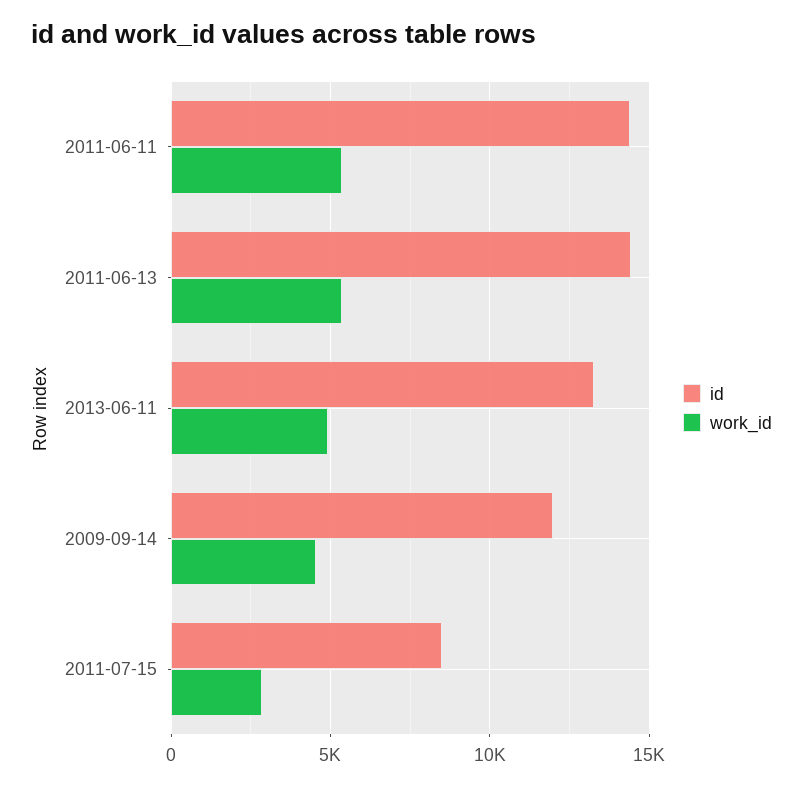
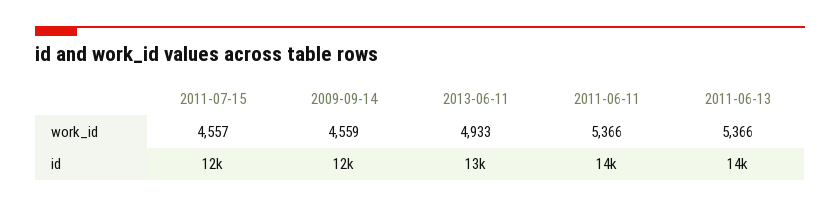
id, 2011-07-15: 8500 -> 12000
work_id, 2011-07-15: 3000 -> 4557

